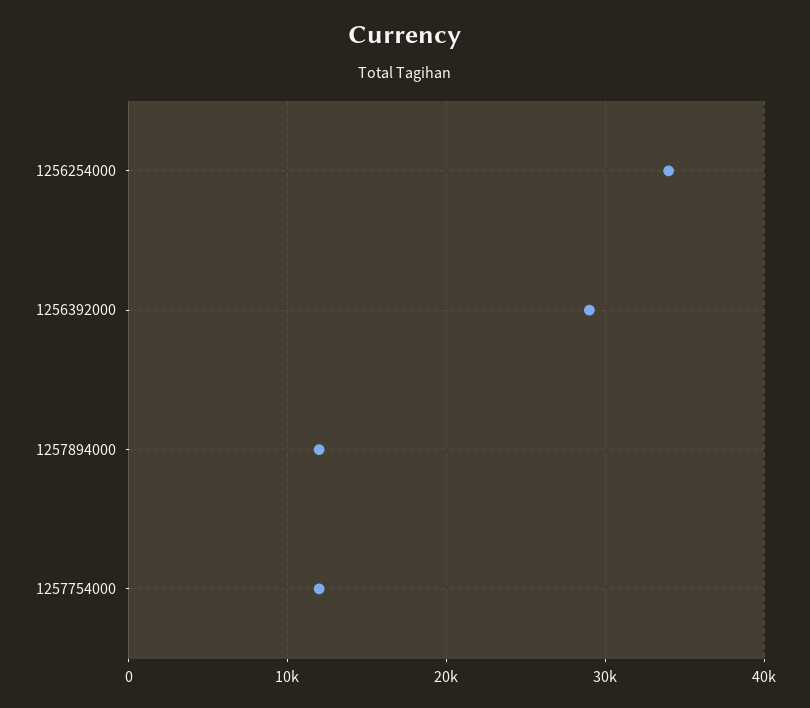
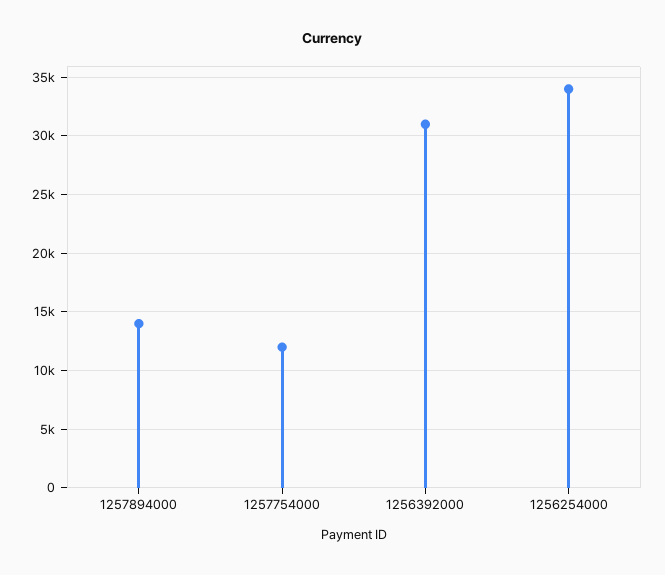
1256392000: 29000 -> 31000
1257894000: 12000 -> 14000

